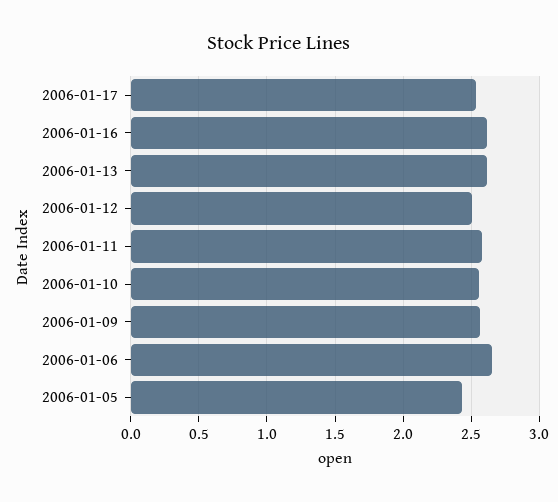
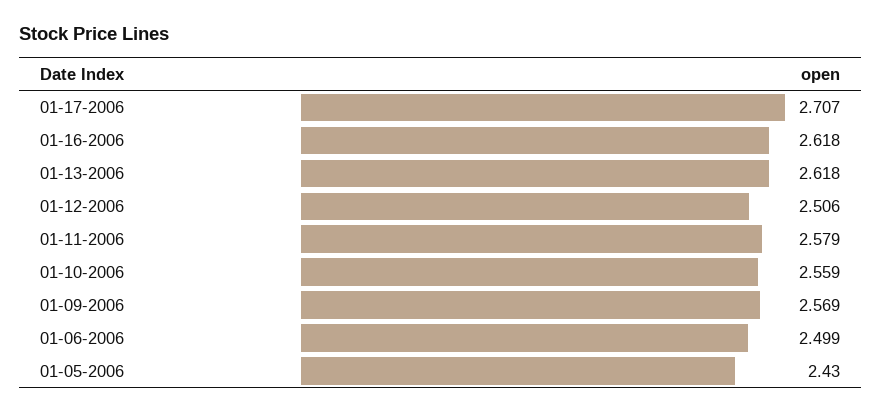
2006-01-17: 2.55 -> 2.707
2006-01-06: 2.65 -> 2.499

